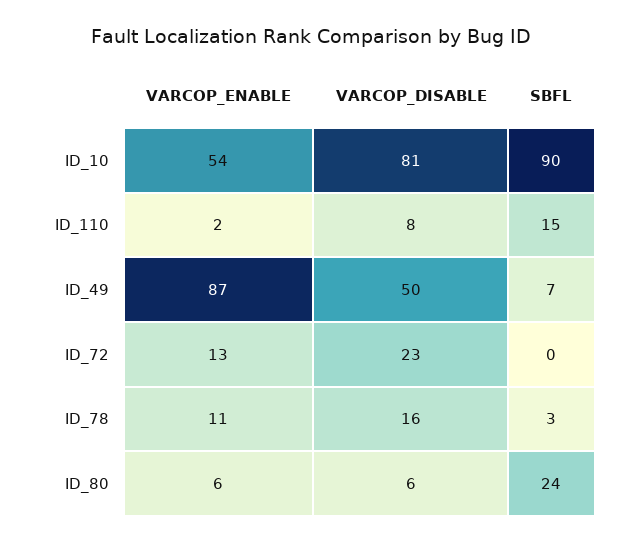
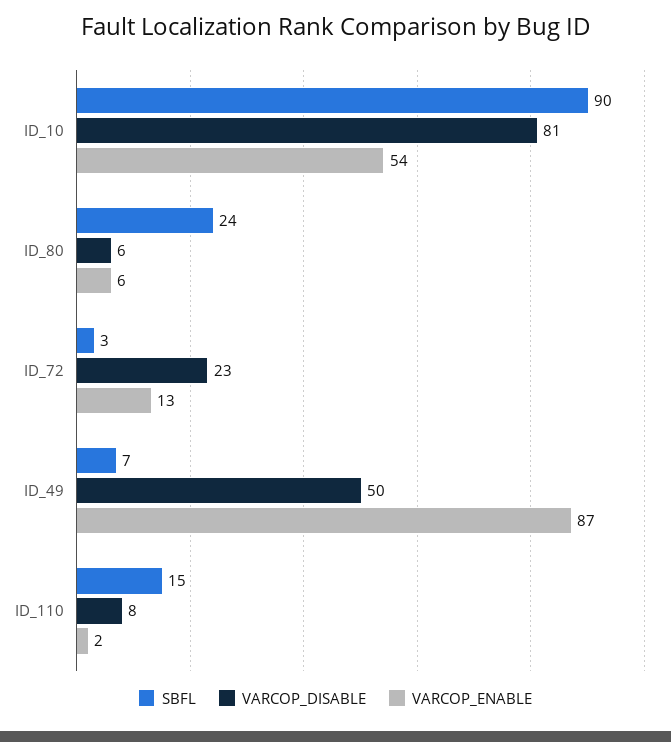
SBFL, ID_72: 0 -> 3
VARCOP_ENABLE, ID_78: 11 -> none
VARCOP_DISABLE, ID_78: 16 -> none
SBFL, ID_78: 3 -> none

